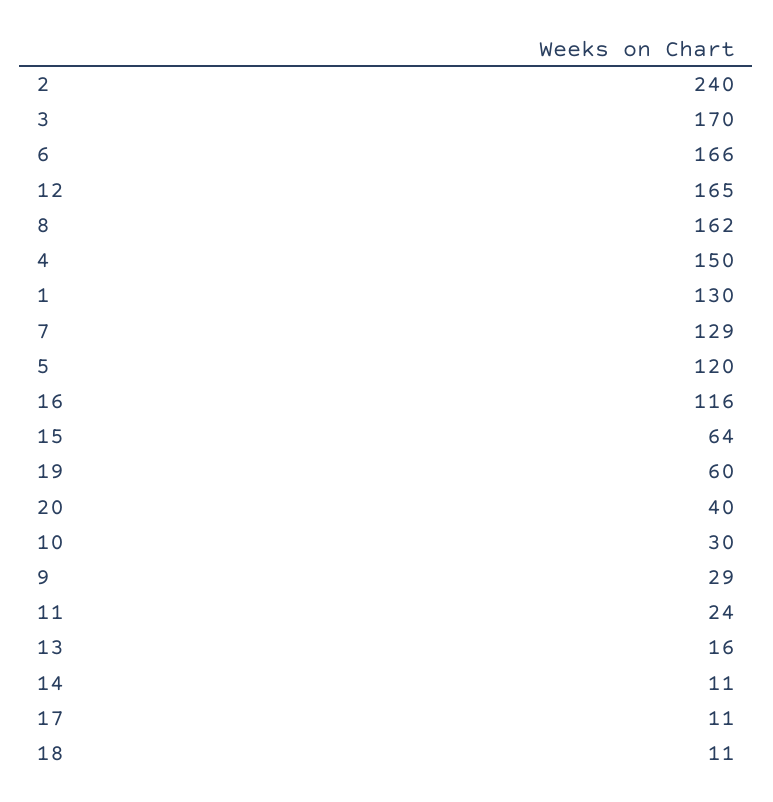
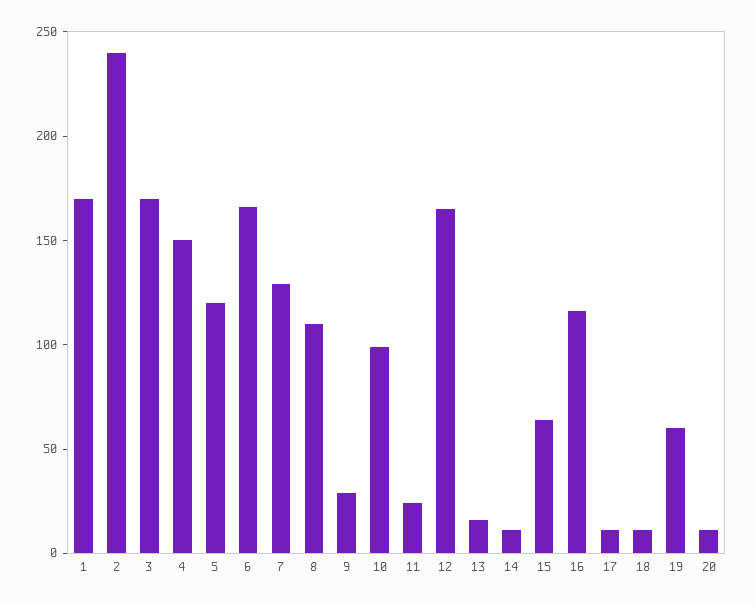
8: 162 -> 110
1: 130 -> 170
20: 40 -> 10
10: 30 -> 100

